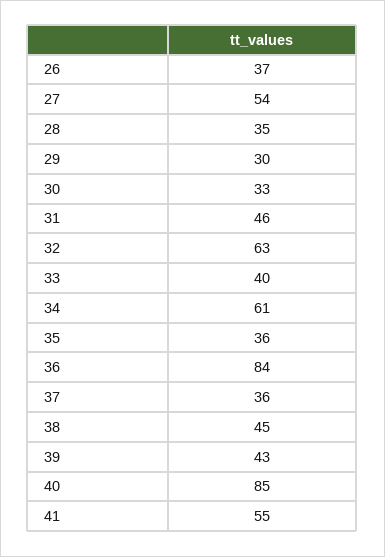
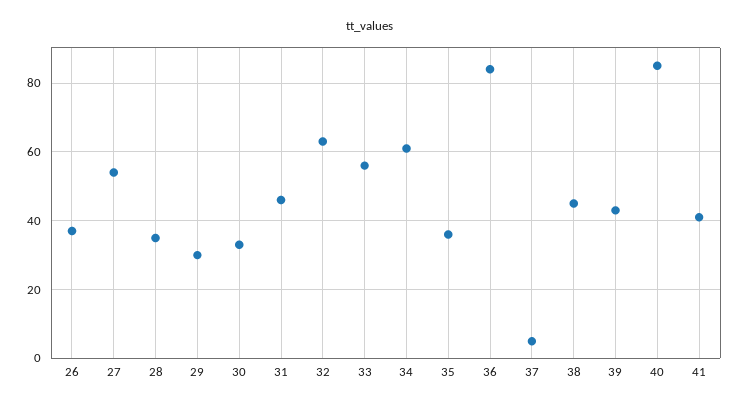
33: 40 -> 55
37: 36 -> 5
41: 55 -> 40

